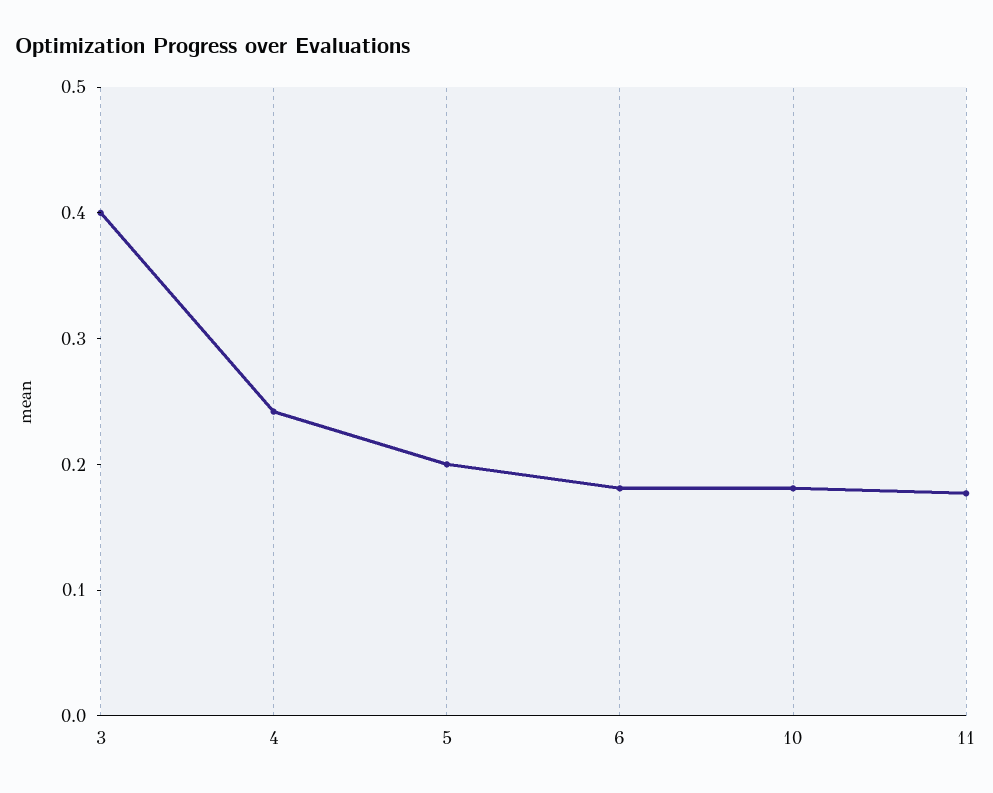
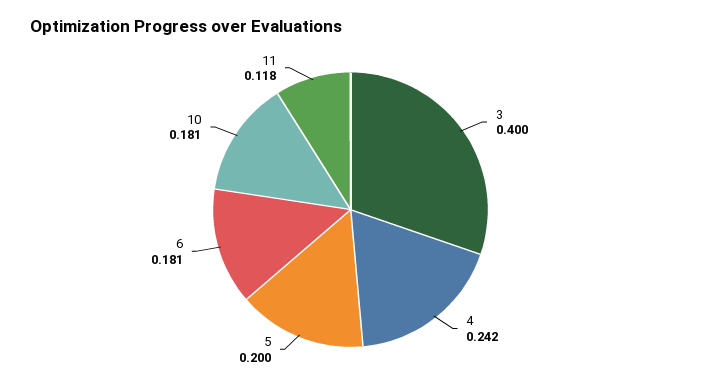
11: 0.18 -> 0.118

